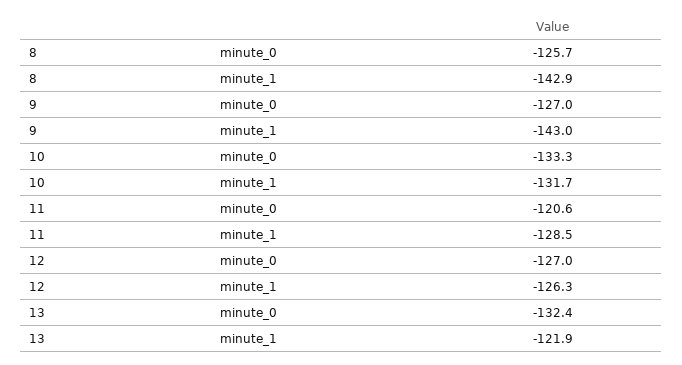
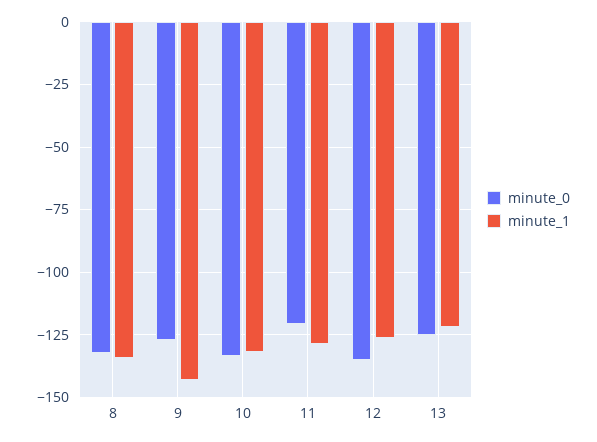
minute_0, 8: -125.7 -> -132.5
minute_1, 8: -142.9 -> -135
minute_0, 12: -127 -> -135
minute_0, 13: -132.4 -> -125

